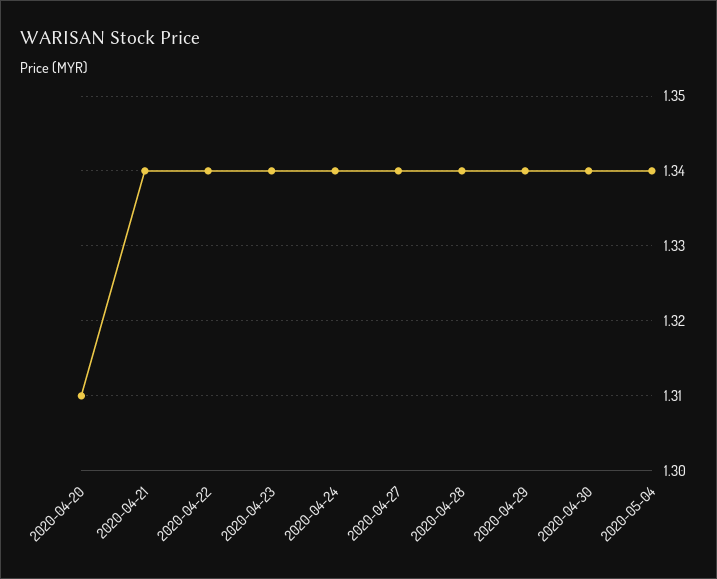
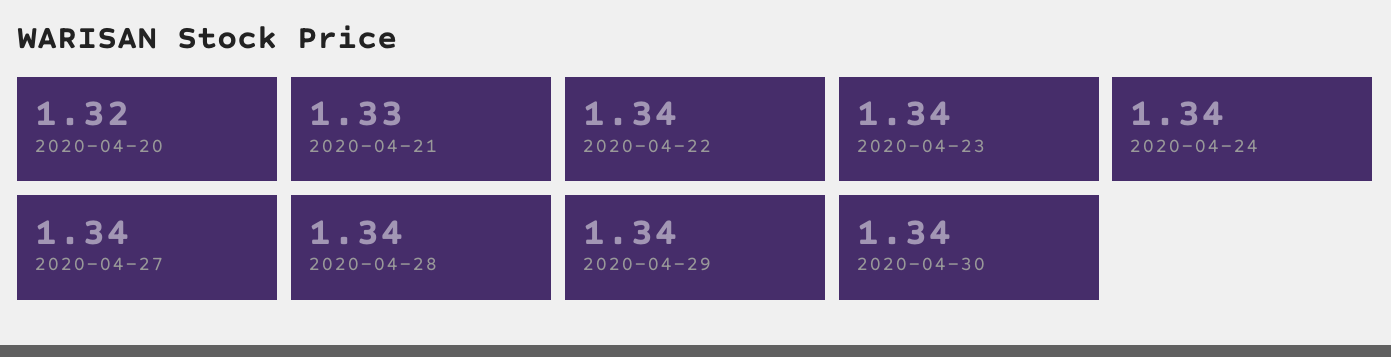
2020-04-20: 1.31 -> 1.32
2020-04-21: 1.34 -> 1.33
2020-05-04: 1.34 -> none

